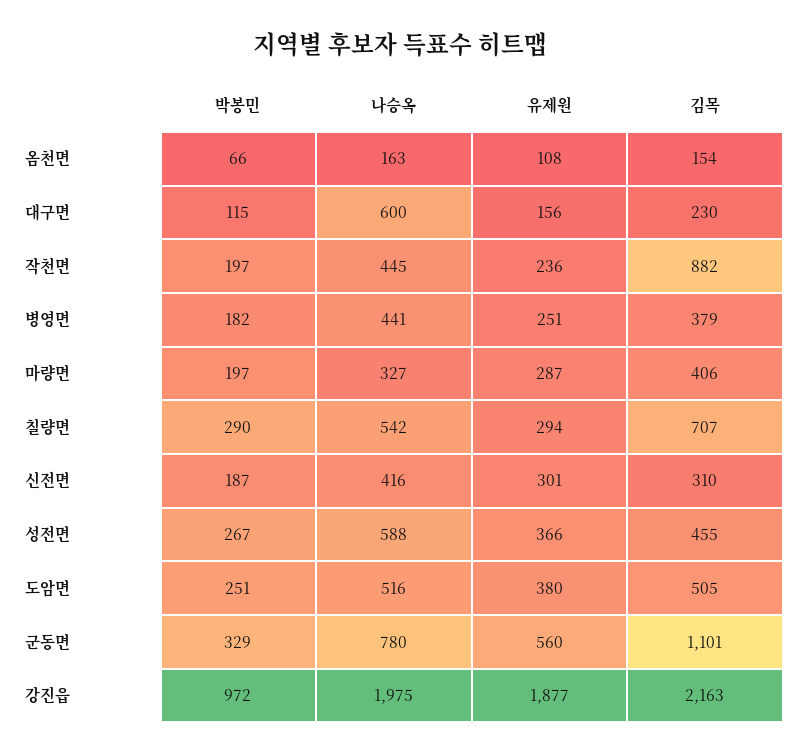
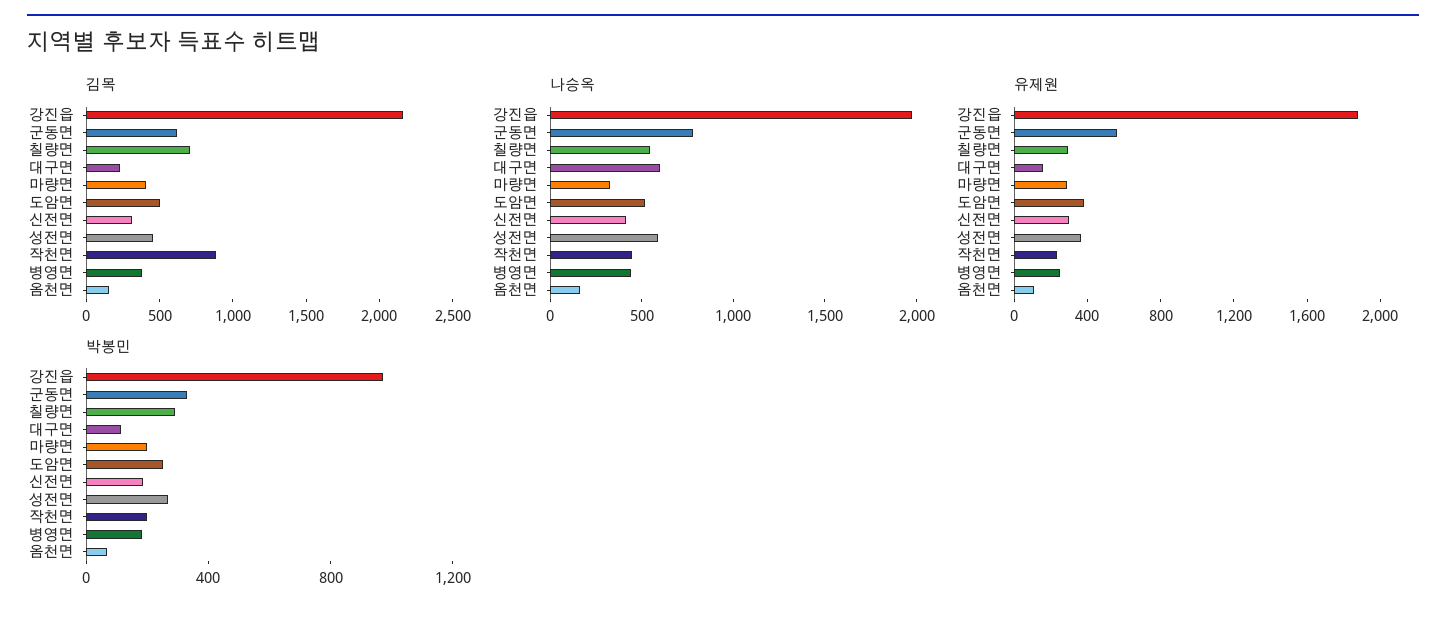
김목, 군동면: 1101 -> 600

